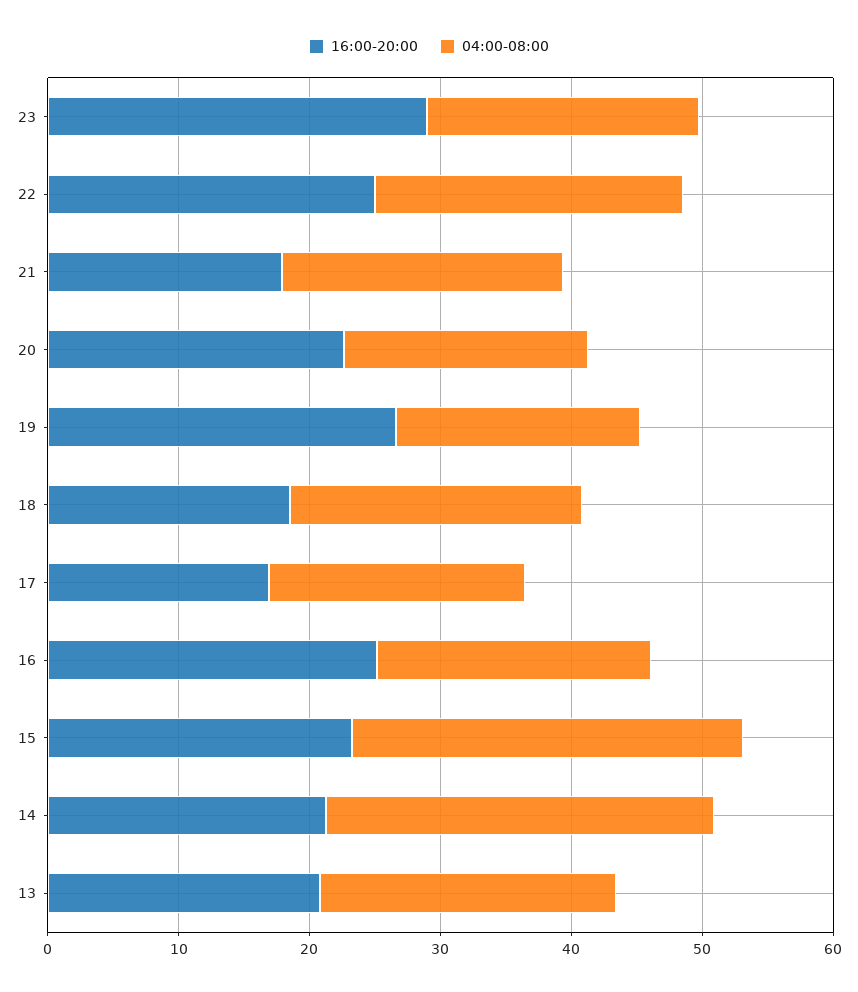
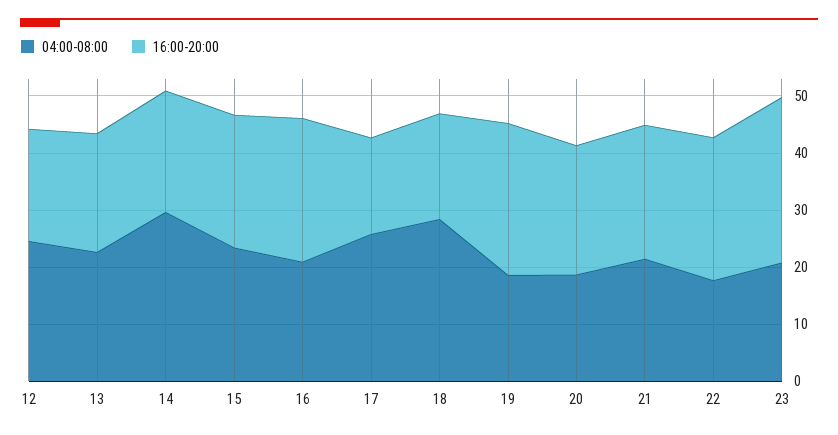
04:00-08:00, 22: 24 -> 18
16:00-20:00, 21: 18 -> 24
04:00-08:00, 18: 22 -> 28
04:00-08:00, 17: 20 -> 26
04:00-08:00, 15: 30 -> 24
04:00-08:00, 12: none -> 24
16:00-20:00, 12: none -> 20

